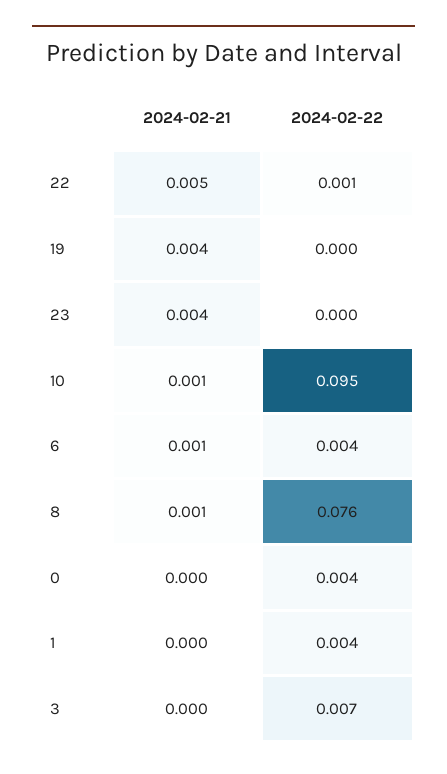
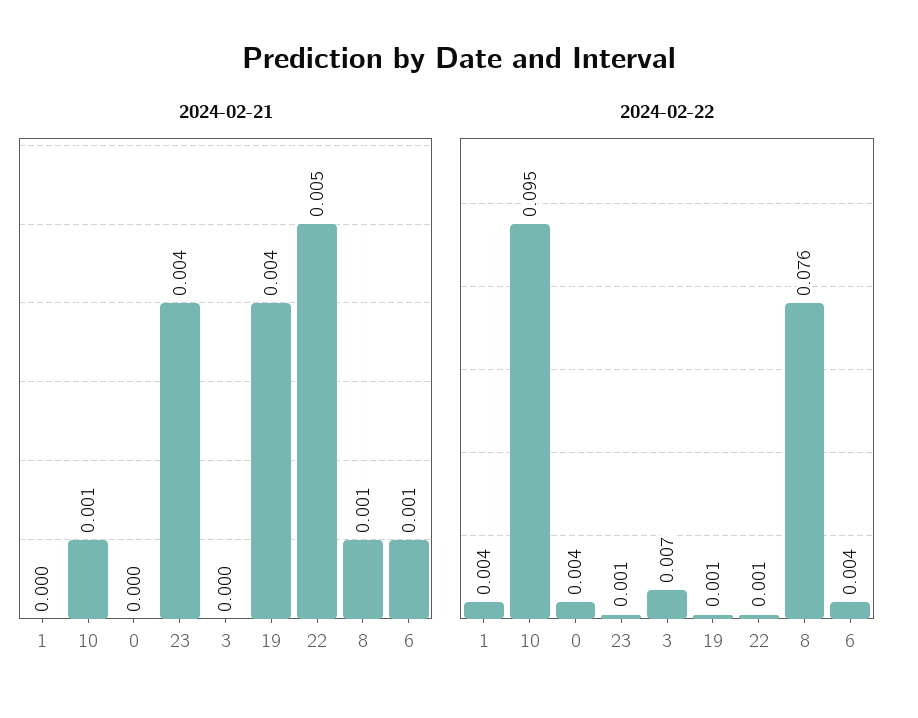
2024-02-22, 19: 0 -> 0.001
2024-02-22, 23: 0 -> 0.001

